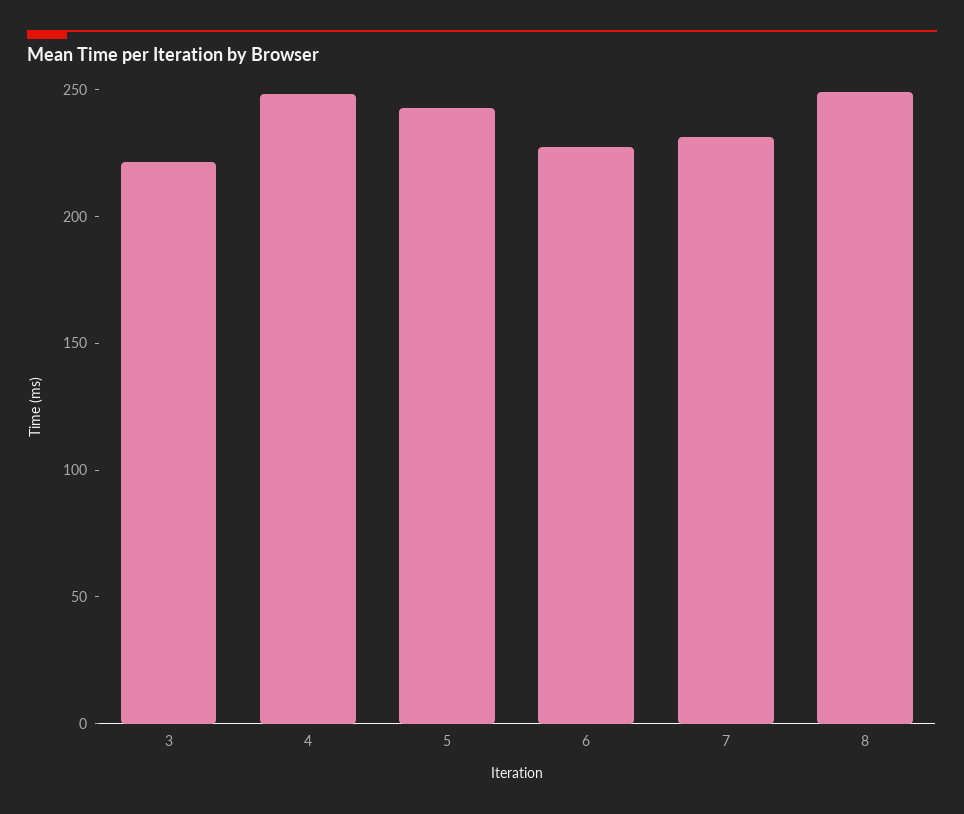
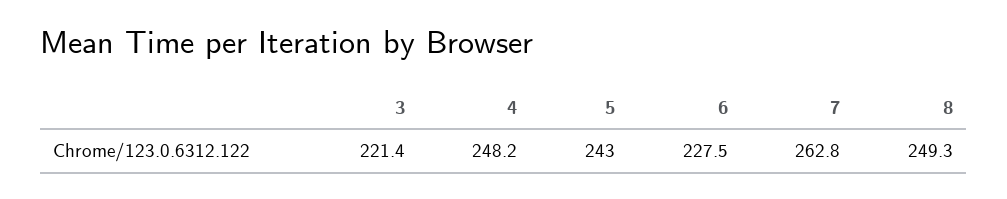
7: 230 -> 262.8

